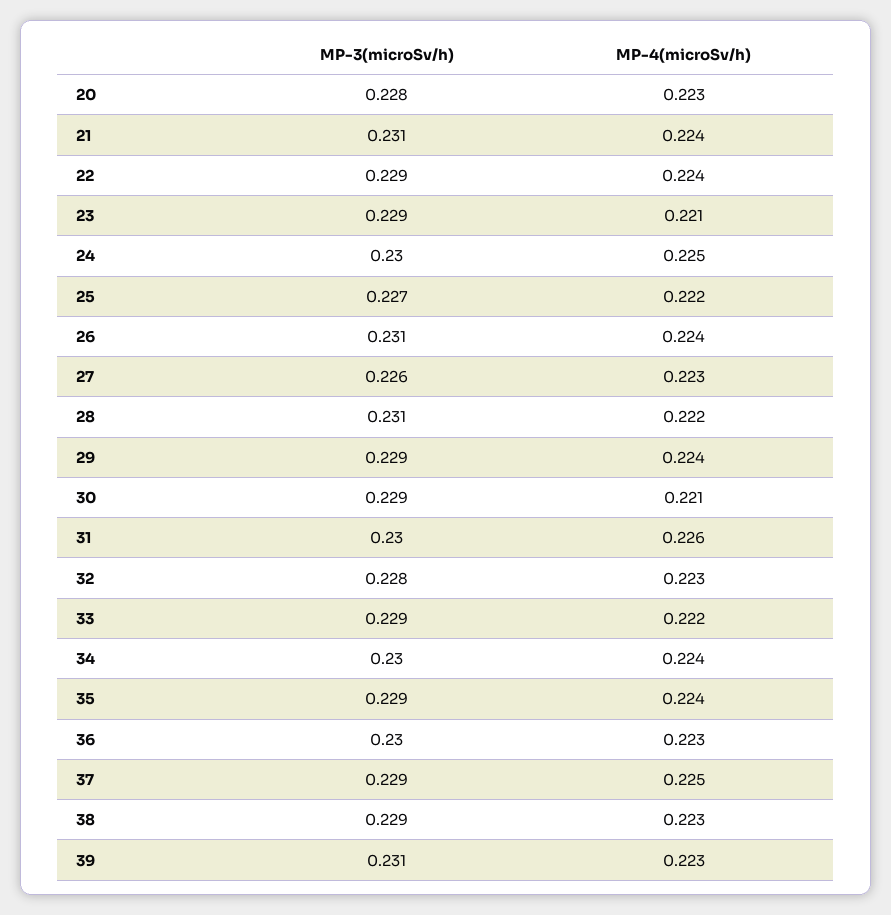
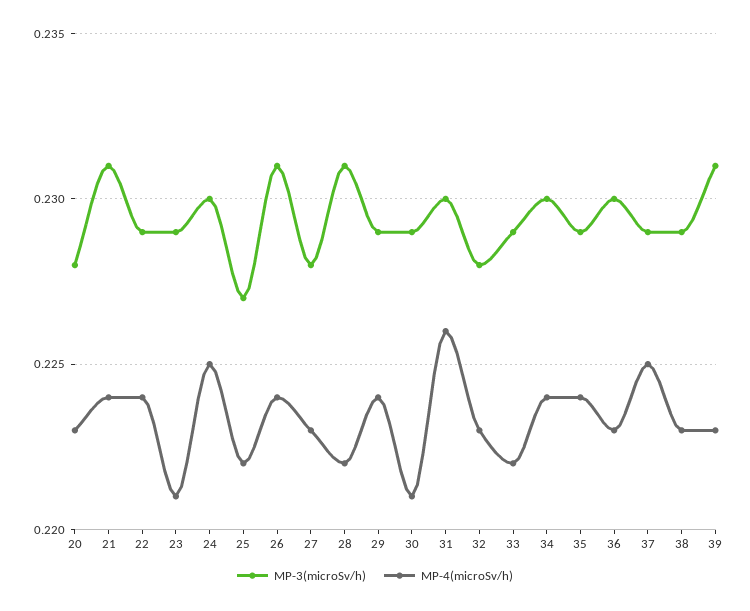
MP-3(microSv/h), 27: 0.226 -> 0.228

